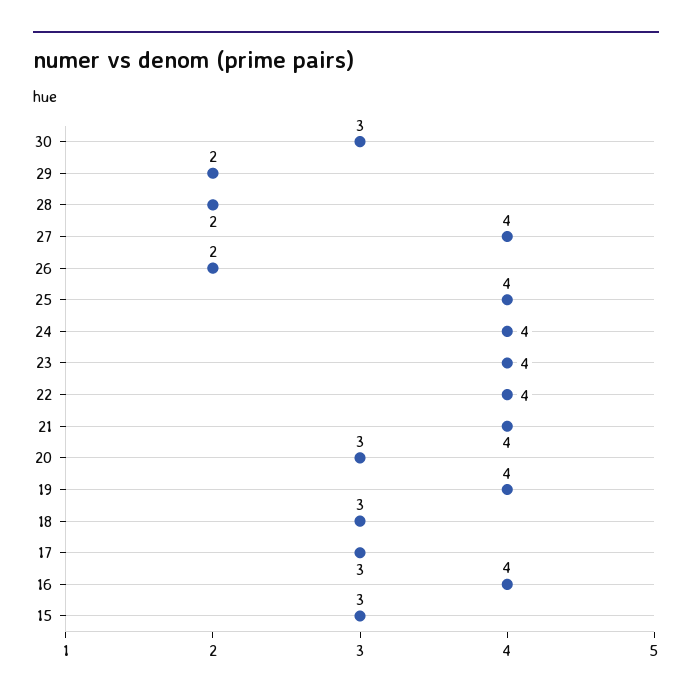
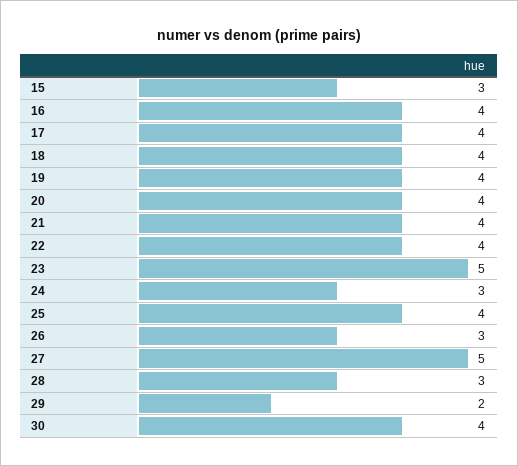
30: 3 -> 4
28: 2 -> 3
27: 4 -> 5
26: 2 -> 3
24: 4 -> 3
23: 4 -> 5
20: 3 -> 4
18: 3 -> 4
17: 3 -> 4

